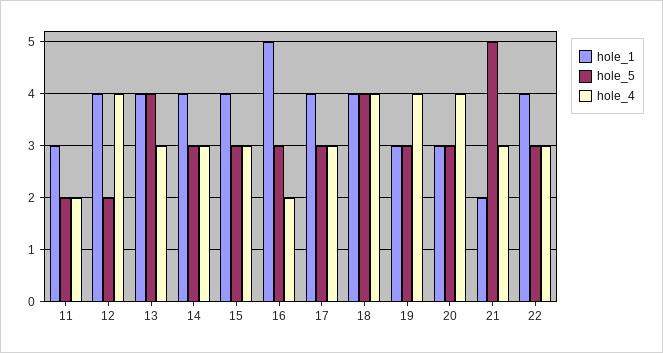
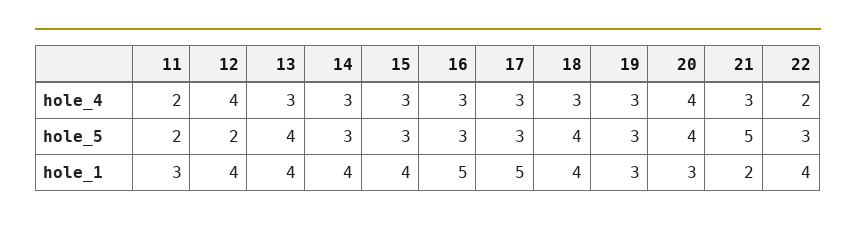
hole_4, 16: 2 -> 3
hole_1, 17: 4 -> 5
hole_4, 18: 4 -> 3
hole_4, 19: 4 -> 3
hole_5, 20: 3 -> 4
hole_4, 22: 3 -> 2

